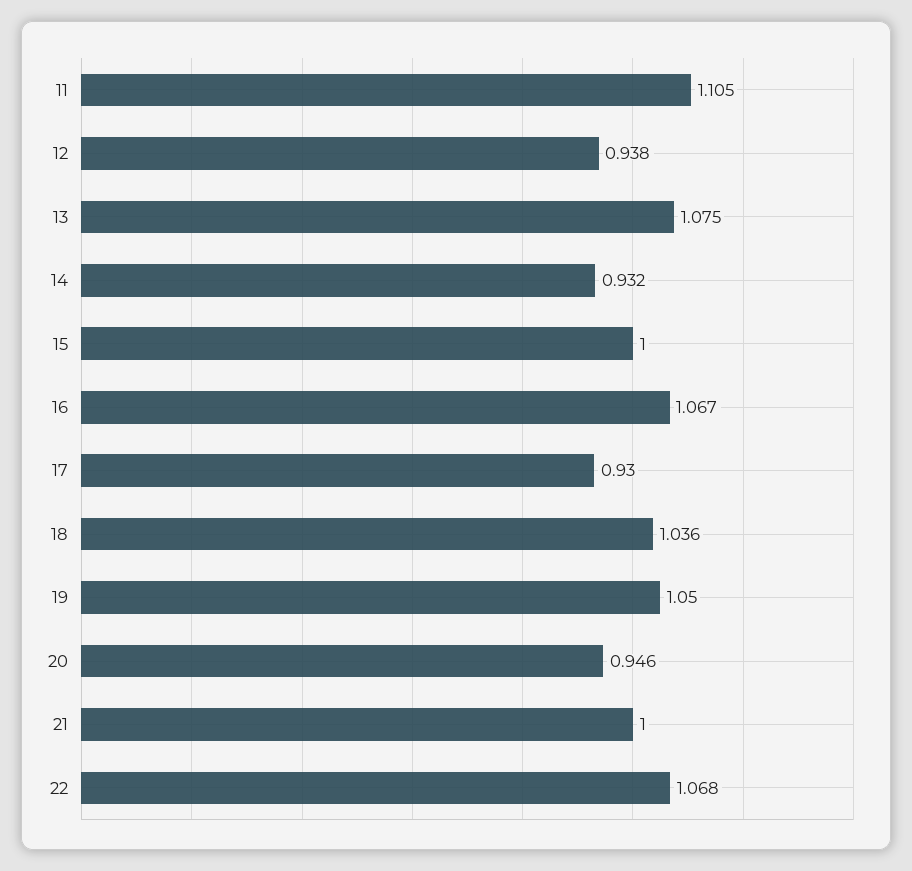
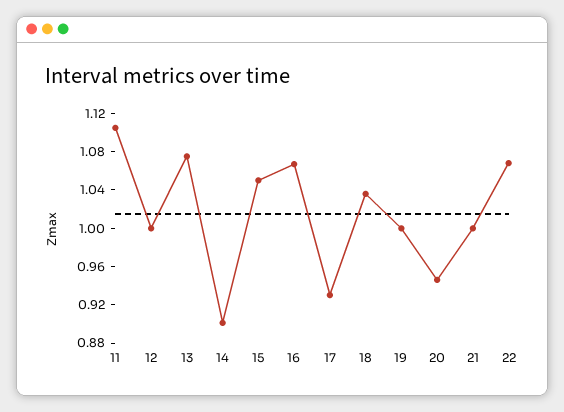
12: 0.938 -> 1
14: 0.932 -> 0.9
15: 1 -> 1.05
19: 1.05 -> 1

